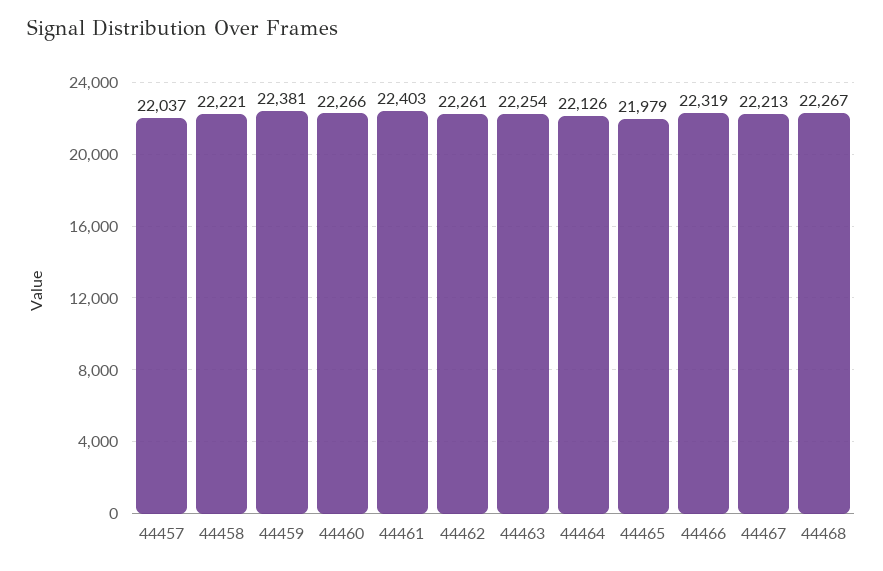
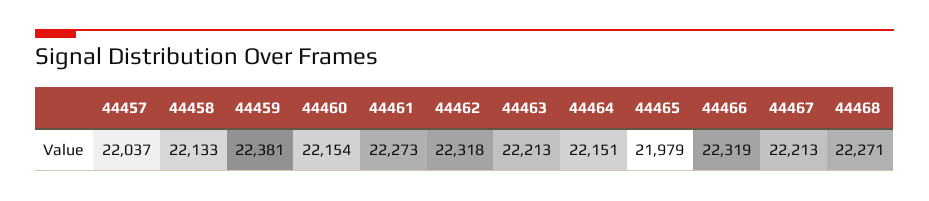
44458: 22221 -> 22133
44460: 22266 -> 22154
44461: 22403 -> 22273
44462: 22261 -> 22318
44463: 22254 -> 22213
44464: 22126 -> 22151
44468: 22267 -> 22271

